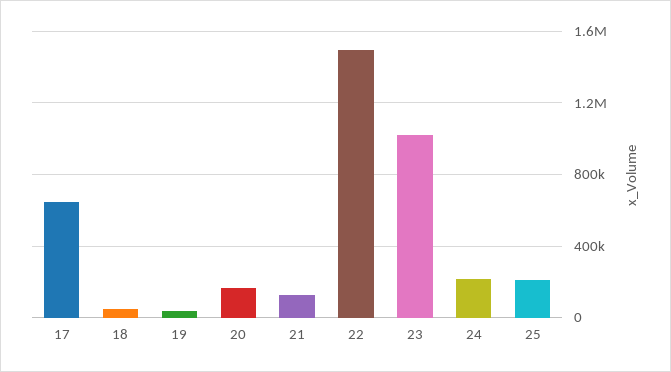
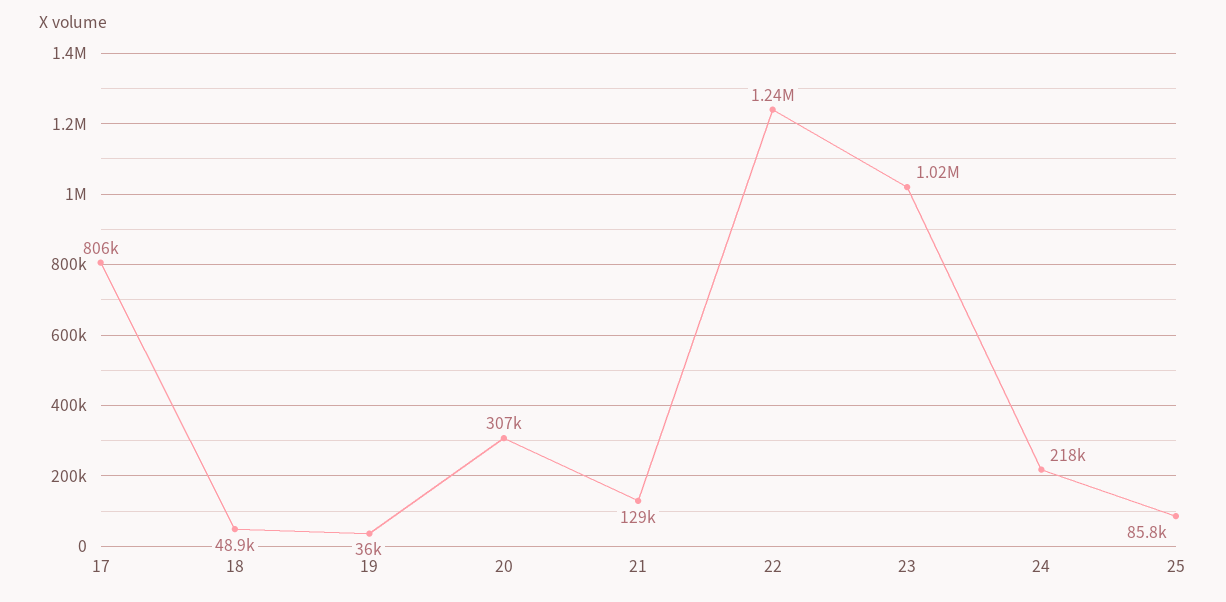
17: 650000 -> 806000
20: 150000 -> 307000
22: 1500000 -> 1240000
25: 200000 -> 85800

